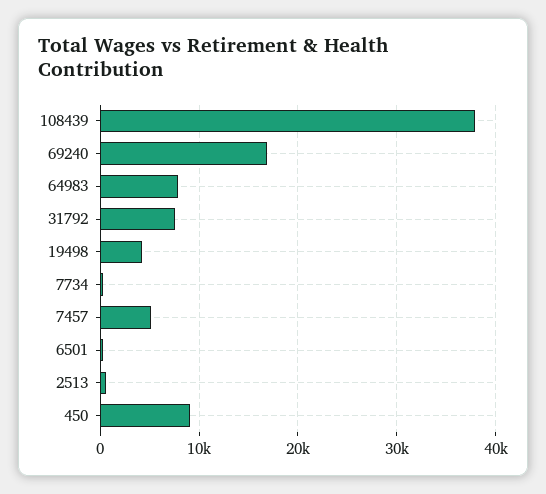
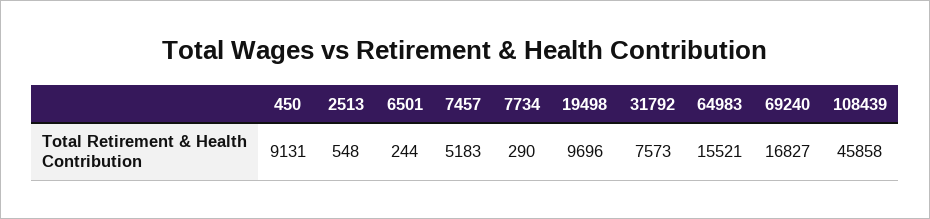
108439: 38000 -> 45858
64983: 8000 -> 15521
19498: 4000 -> 9696

